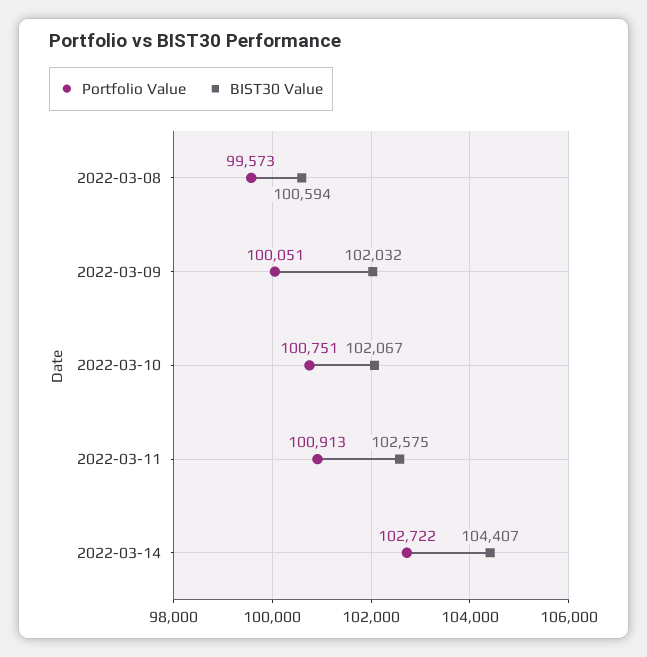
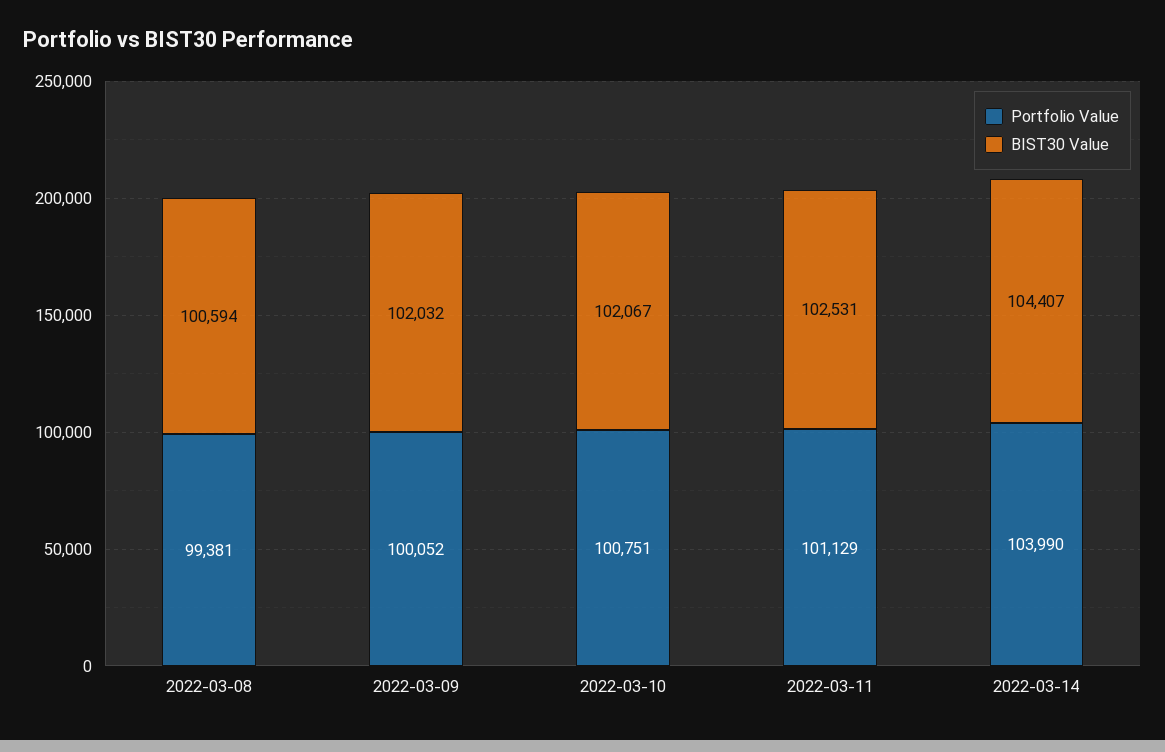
Portfolio Value, 2022-03-08: 99573 -> 99381
Portfolio Value, 2022-03-09: 100051 -> 100052
Portfolio Value, 2022-03-11: 100913 -> 101129
BIST30 Value, 2022-03-11: 102575 -> 102531
Portfolio Value, 2022-03-14: 102722 -> 103990

